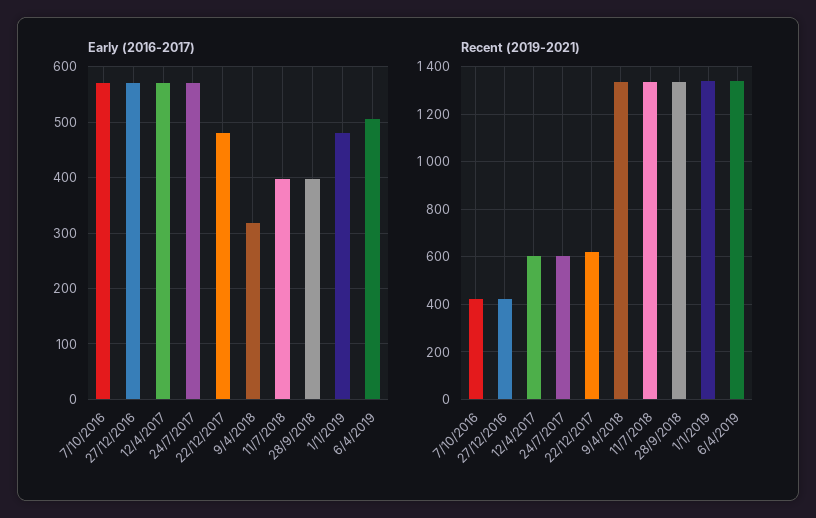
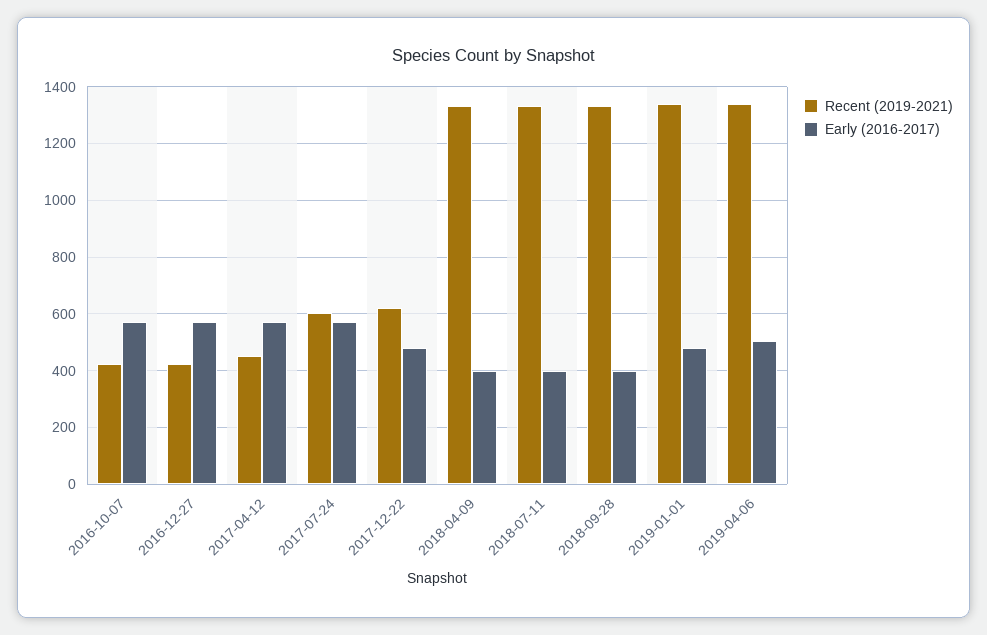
Early (2016-2017), 9/4/2018: 320 -> 400
Recent (2019-2021), 12/4/2017: 600 -> 450

